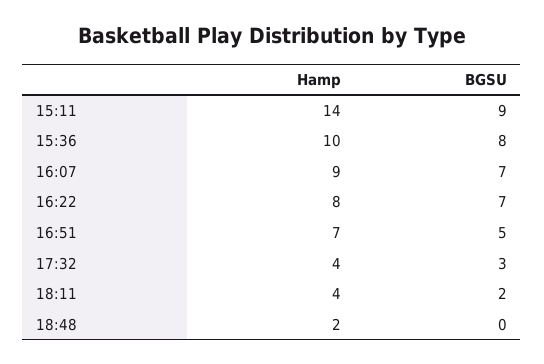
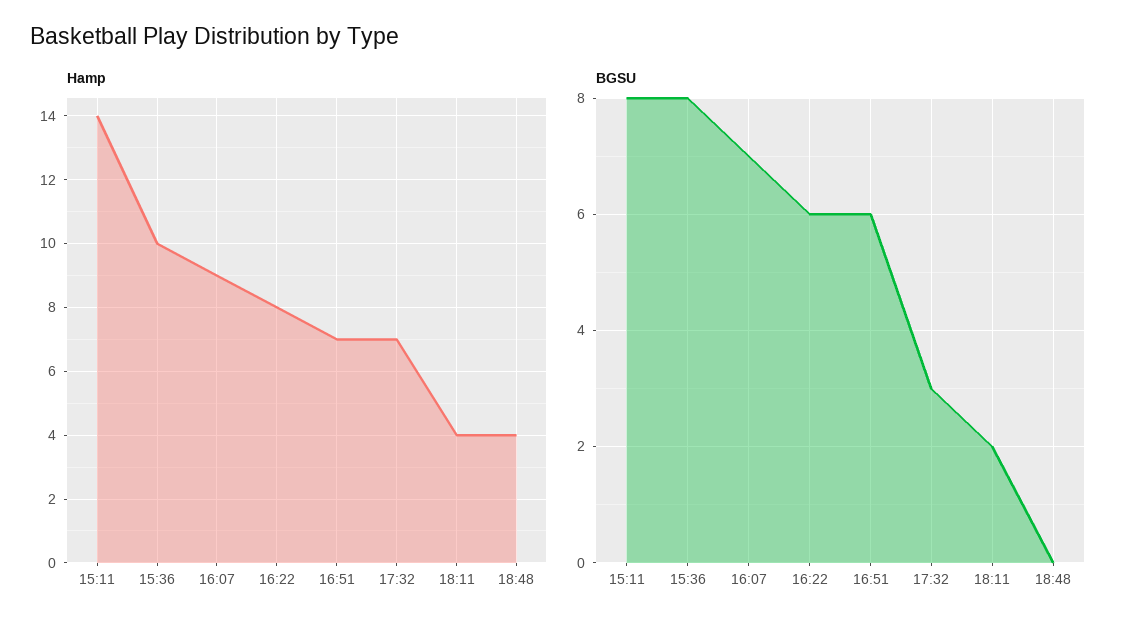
BGSU, 15:11: 9 -> 8
BGSU, 16:22: 7 -> 6
BGSU, 16:51: 5 -> 6
Hamp, 17:32: 4 -> 7
Hamp, 18:48: 2 -> 4

